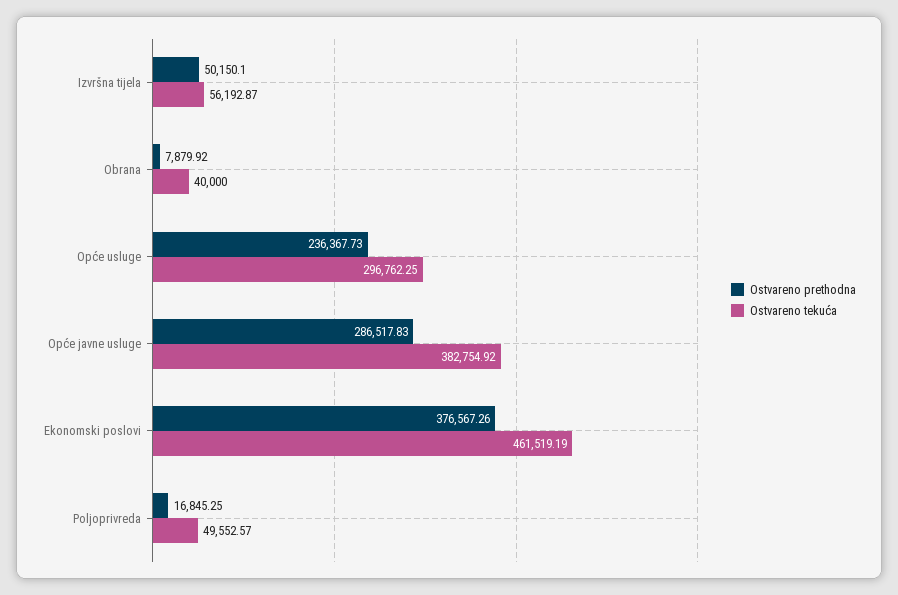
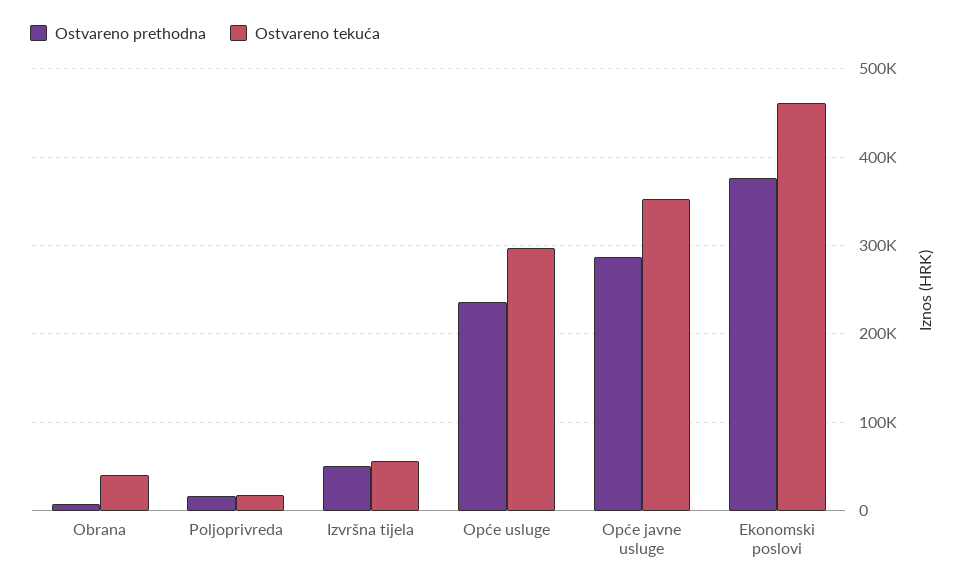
Ostvareno tekuća, Opće javne usluge: 382754.92 -> 350000
Ostvareno tekuća, Poljoprivreda: 49552.57 -> 20000

